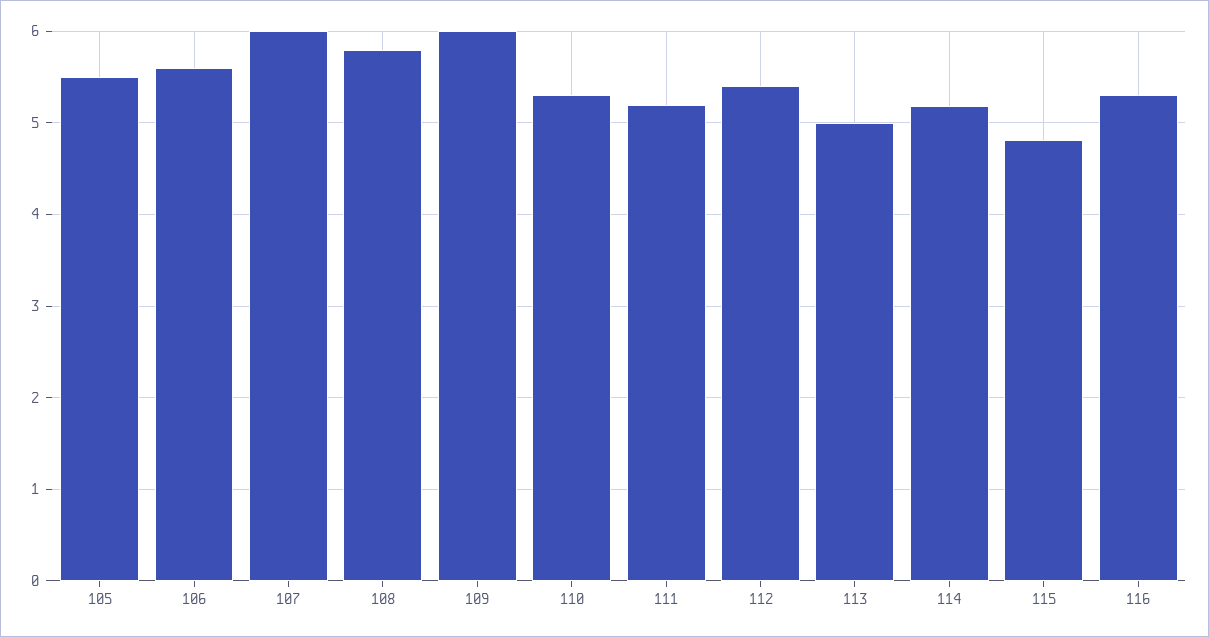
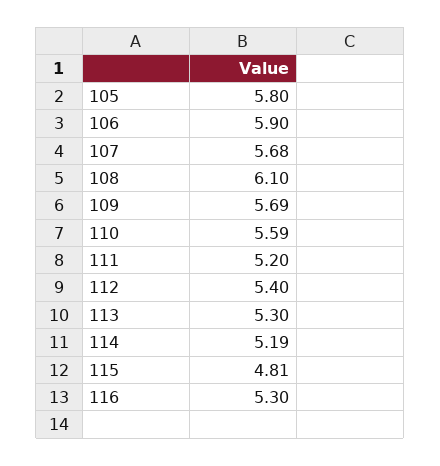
105: 5.5 -> 5.8
106: 5.6 -> 5.9
107: 6 -> 5.68
108: 5.8 -> 6.1
109: 6 -> 5.69
110: 5.3 -> 5.59
113: 5 -> 5.3

